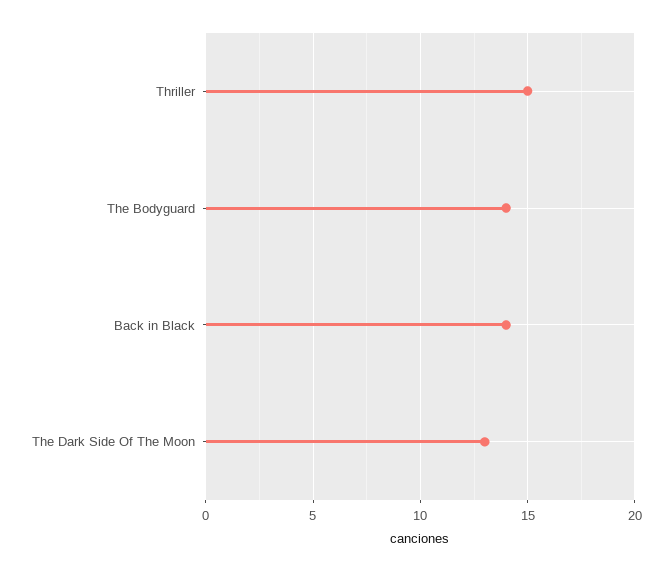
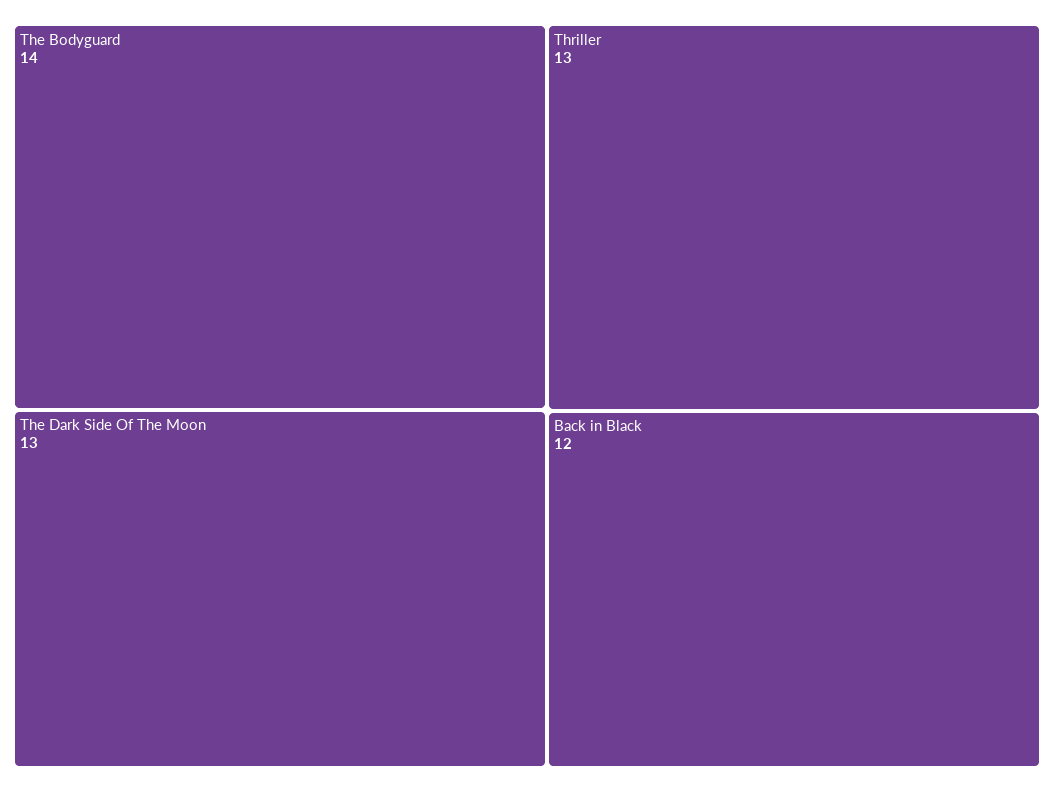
Thriller: 15 -> 13
Back in Black: 14 -> 12

